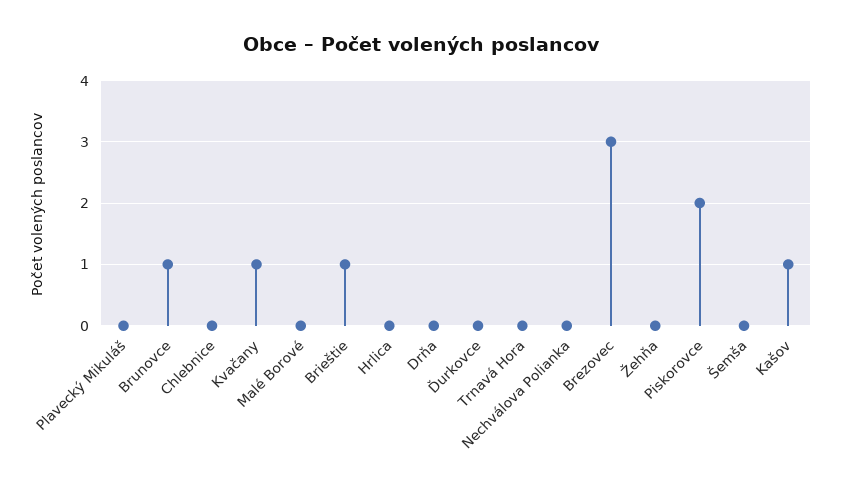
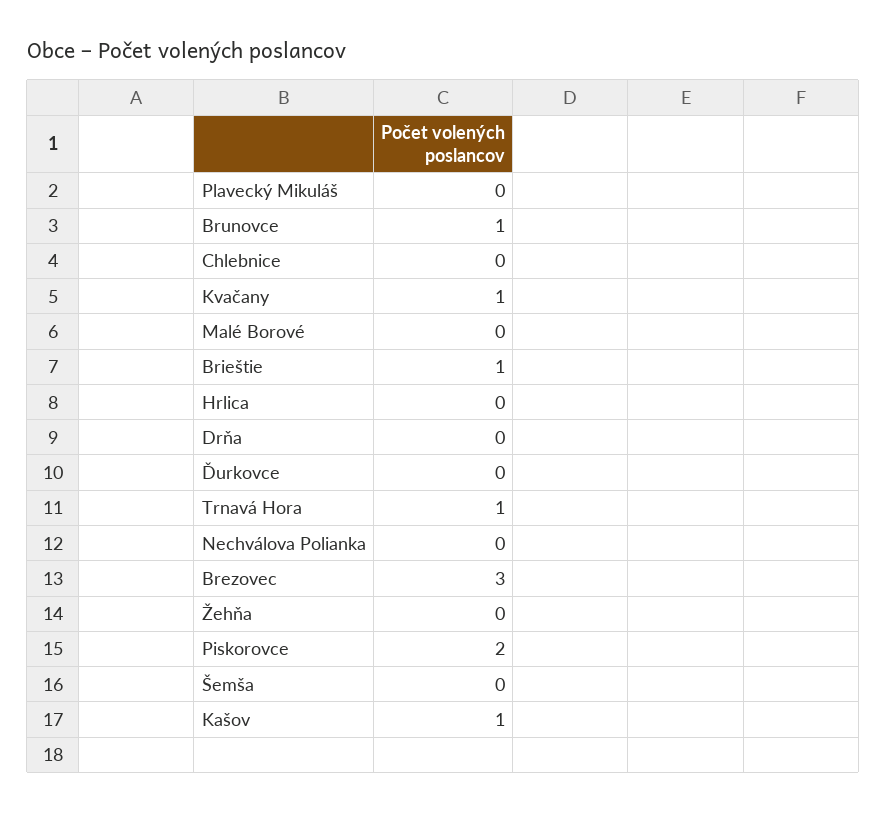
Trnavá Hora: 0 -> 1

